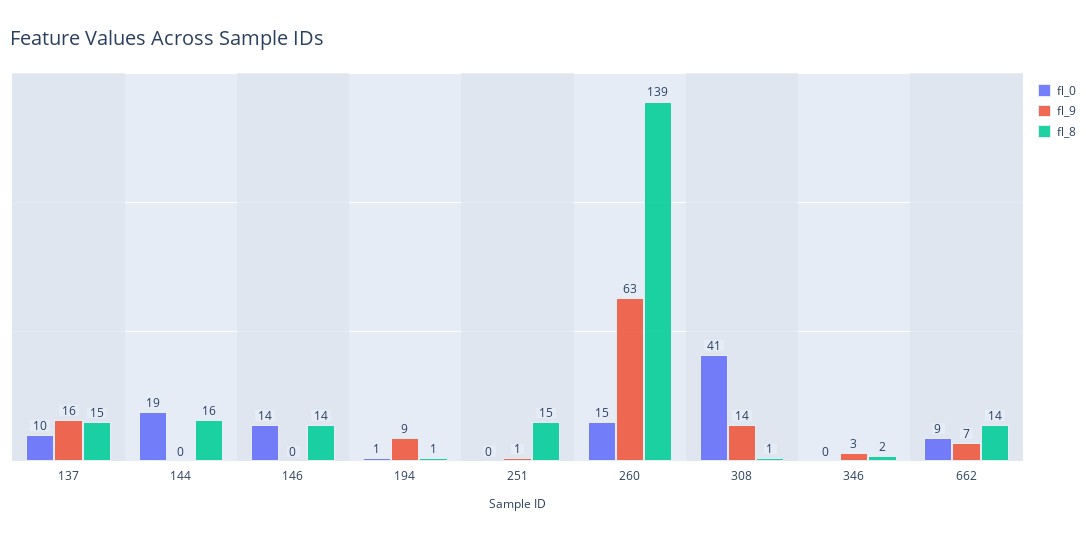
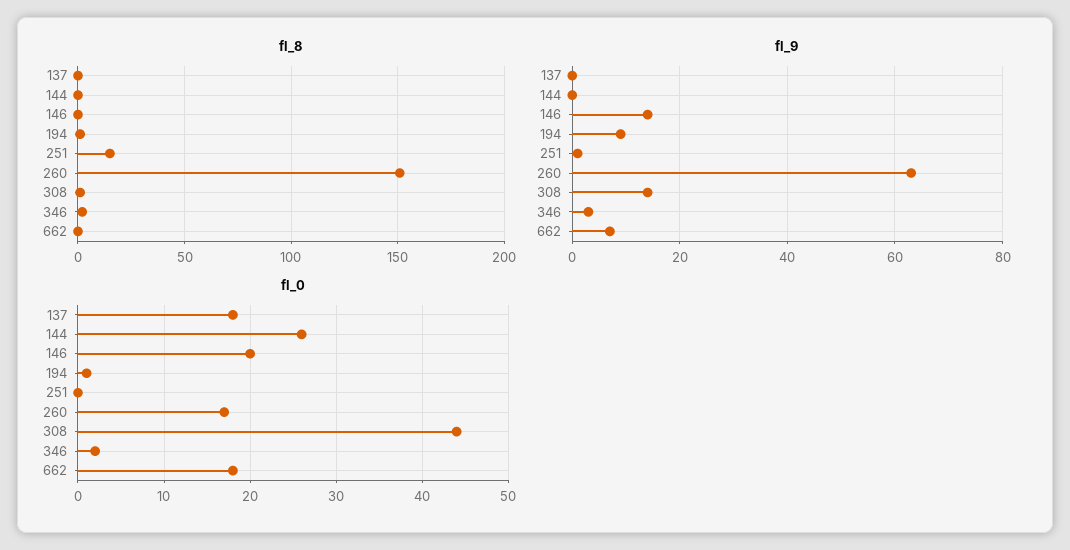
fl_0, 137: 10 -> 18
fl_9, 137: 16 -> 0
fl_8, 137: 15 -> 0
fl_0, 144: 19 -> 26
fl_8, 144: 16 -> 0
fl_0, 146: 14 -> 20
fl_9, 146: 0 -> 15
fl_8, 146: 14 -> 0
fl_0, 260: 15 -> 17
fl_8, 260: 139 -> 150
fl_0, 308: 41 -> 44
fl_0, 346: 0 -> 2
fl_0, 662: 9 -> 18
fl_8, 662: 14 -> 0

